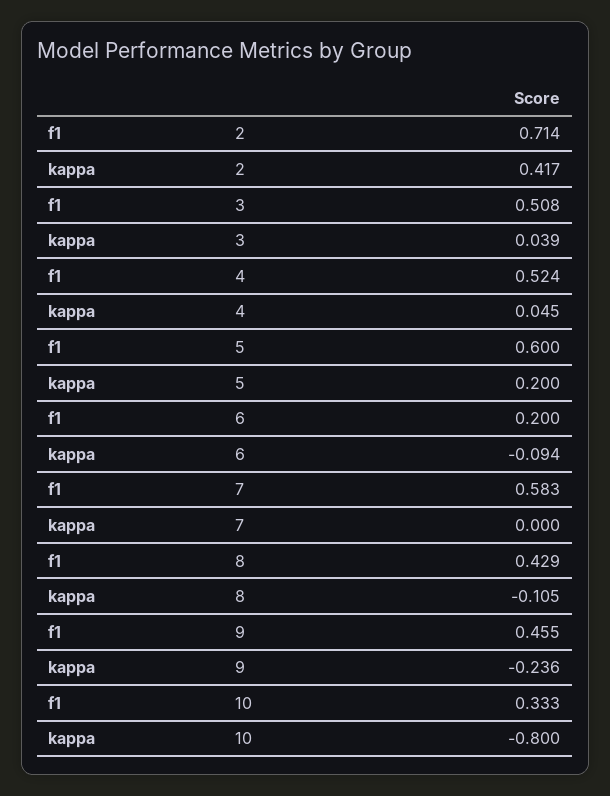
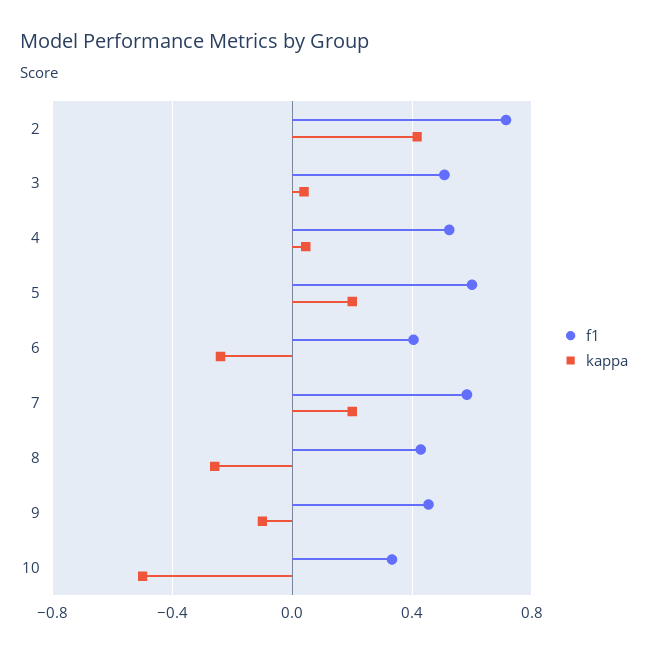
f1, 6: 0.2 -> 0.4
kappa, 6: -0.094 -> -0.25
kappa, 7: 0 -> 0.2
kappa, 8: -0.105 -> -0.25
kappa, 9: -0.236 -> -0.1
kappa, 10: -0.8 -> -0.5

